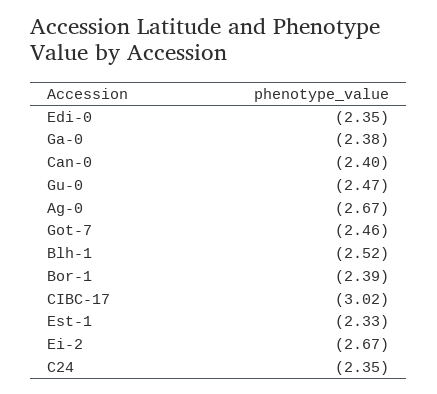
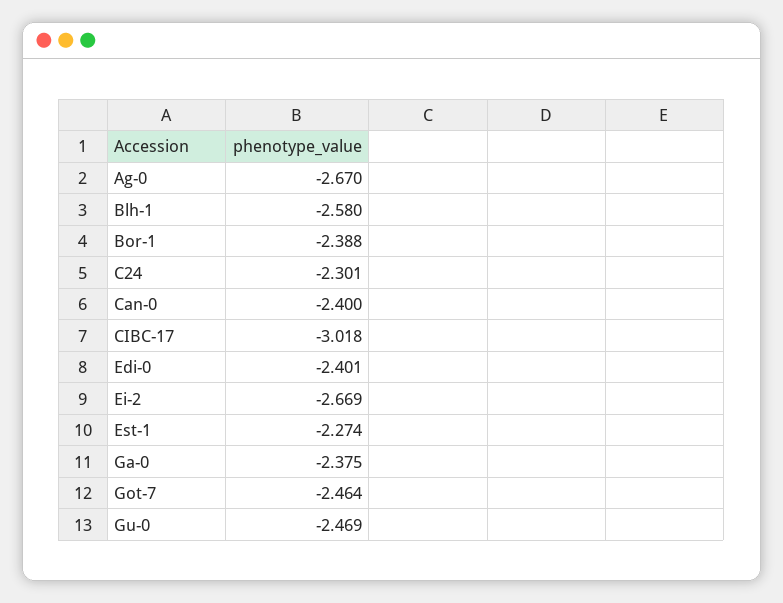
Edi-0: -2.35 -> -2.401
Blh-1: -2.52 -> -2.58
Est-1: -2.33 -> -2.274
C24: -2.35 -> -2.301

